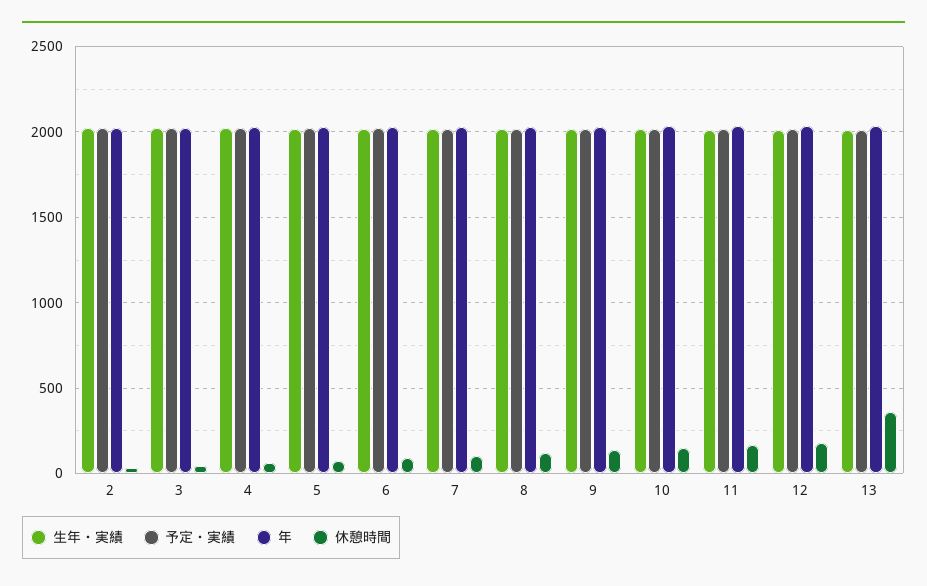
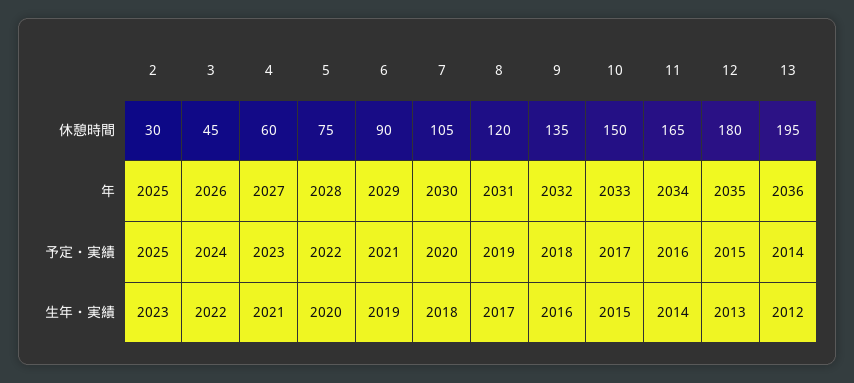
休憩時間, 13: 350 -> 195

